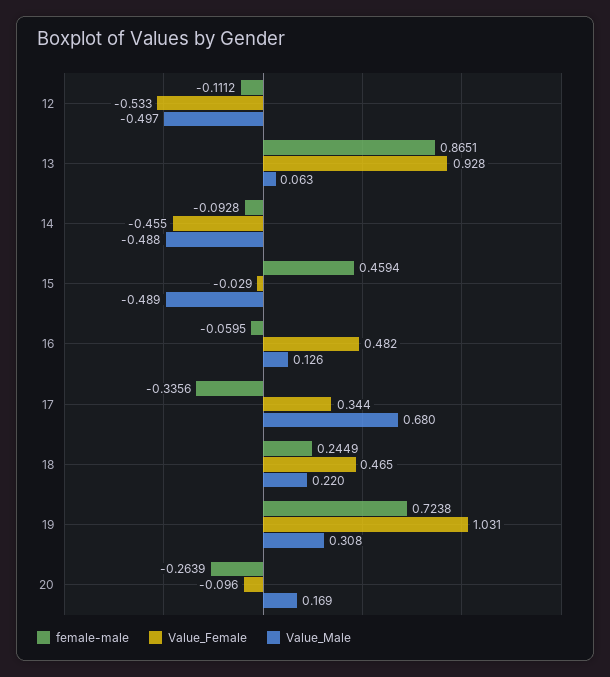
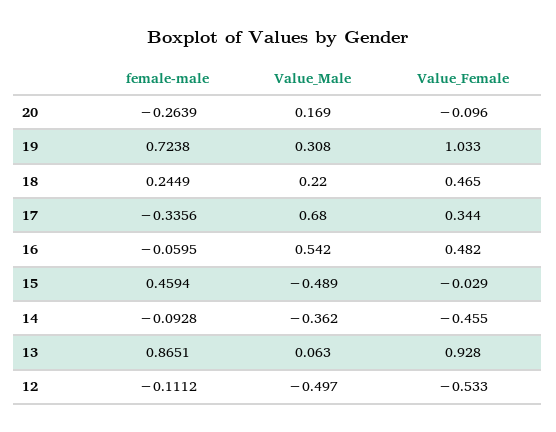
Value_Male, 14: -0.488 -> -0.362
Value_Male, 16: 0.126 -> 0.542
Value_Female, 19: 1.031 -> 1.033

